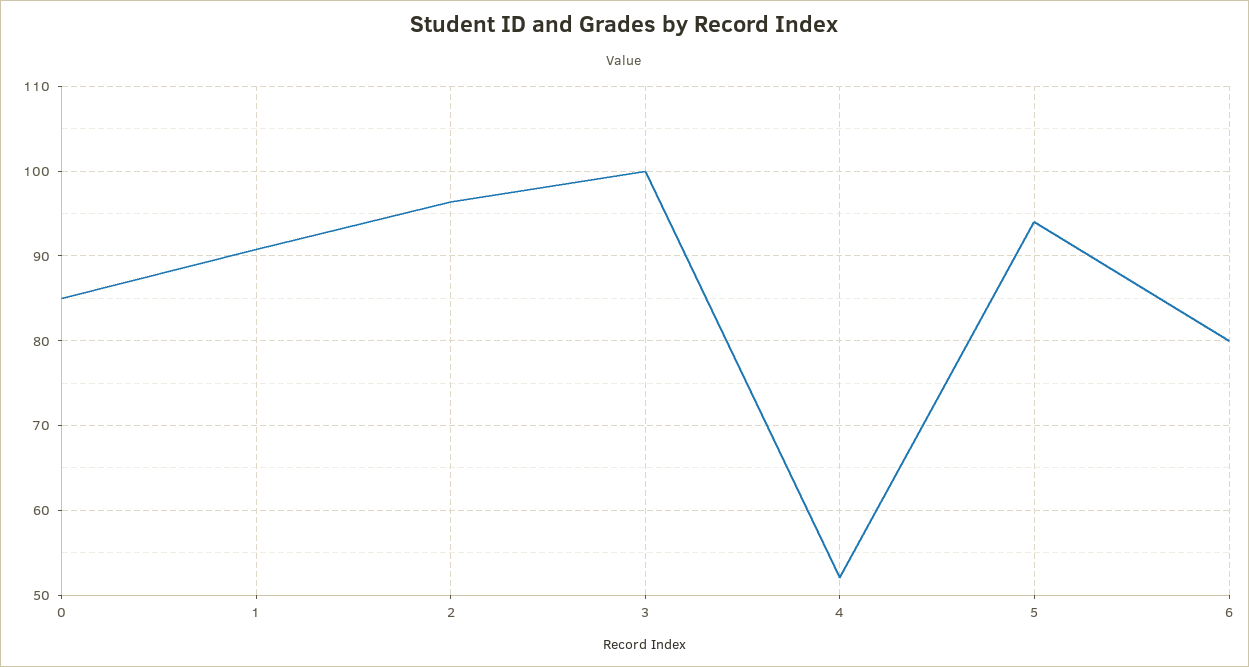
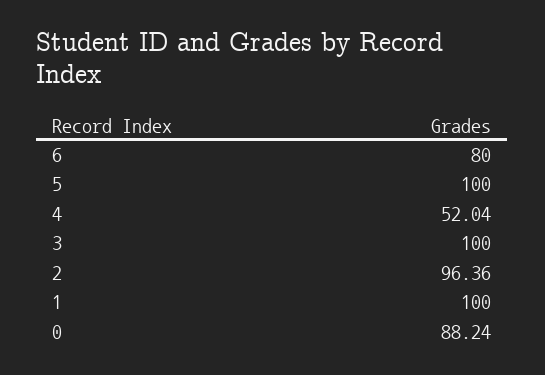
0: 85 -> 88.24
1: 91 -> 100
5: 94 -> 100

